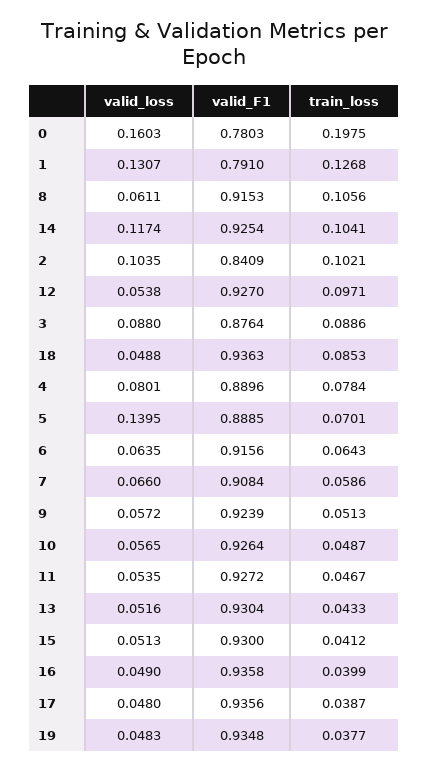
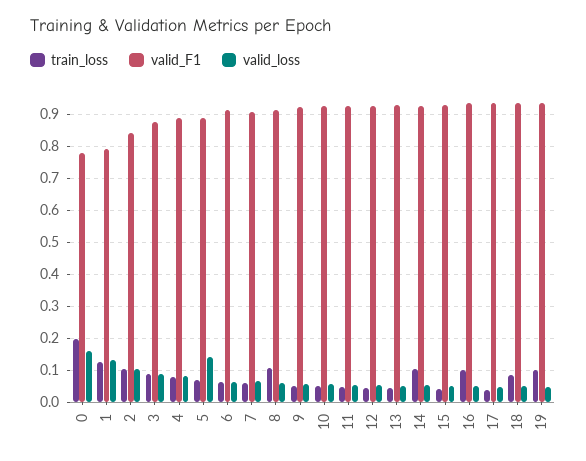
valid_loss, 14: 0.1174 -> 0.06
train_loss, 12: 0.0971 -> 0.04
train_loss, 16: 0.0399 -> 0.1
train_loss, 19: 0.0377 -> 0.1

